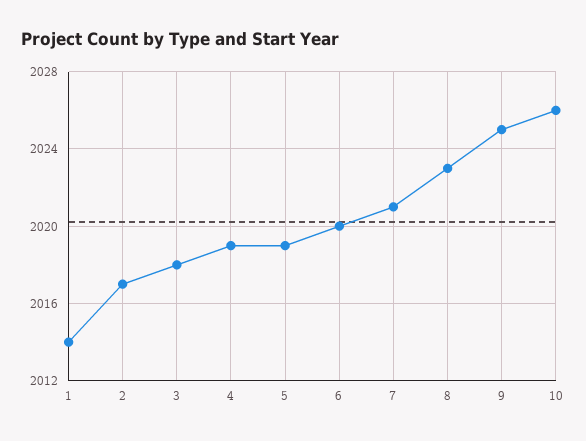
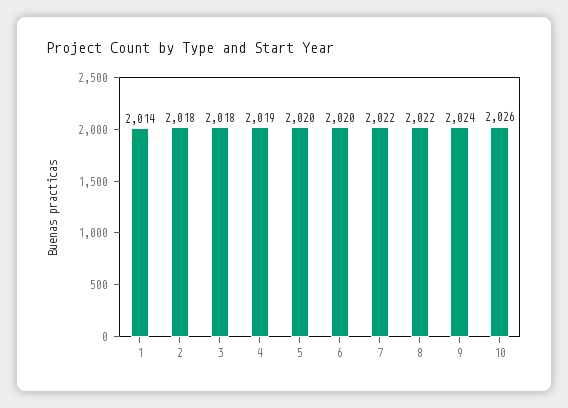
2: 2017 -> 2018
5: 2019 -> 2020
7: 2021 -> 2022
8: 2023 -> 2022
9: 2025 -> 2024

